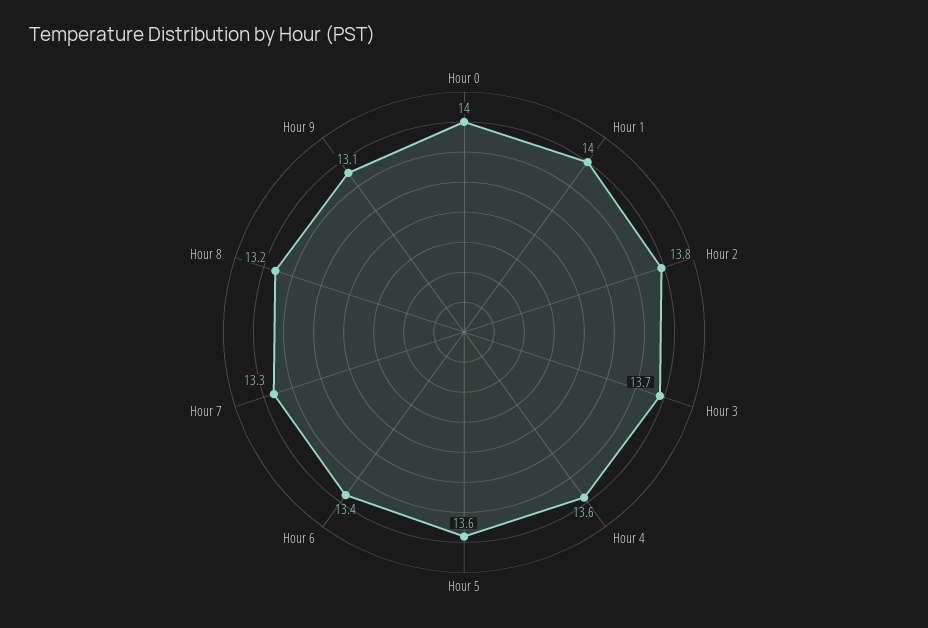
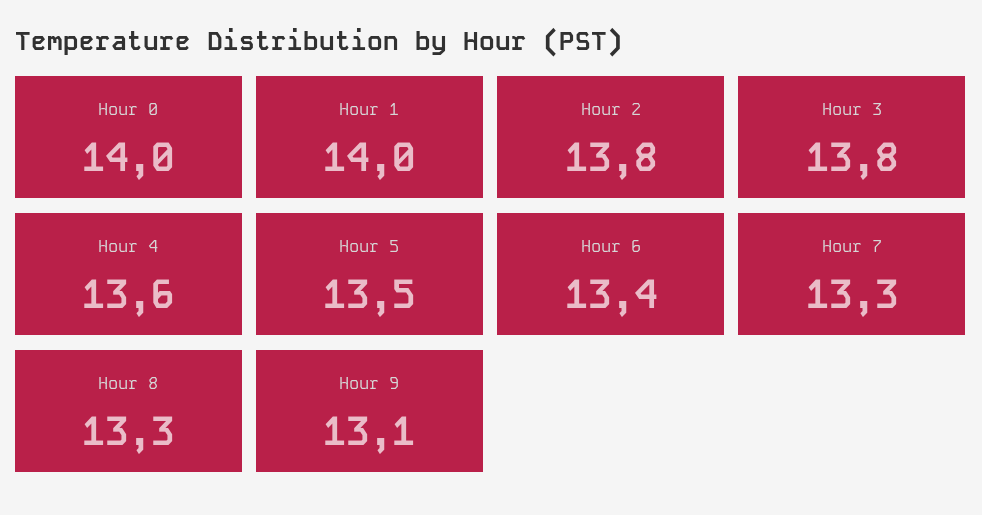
Hour 3: 13.7 -> 13.8
Hour 5: 13.6 -> 13.5
Hour 8: 13.2 -> 13.3

